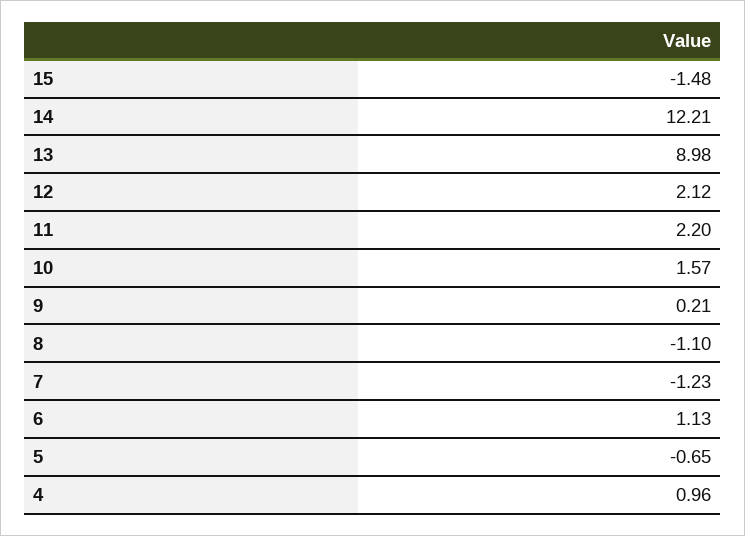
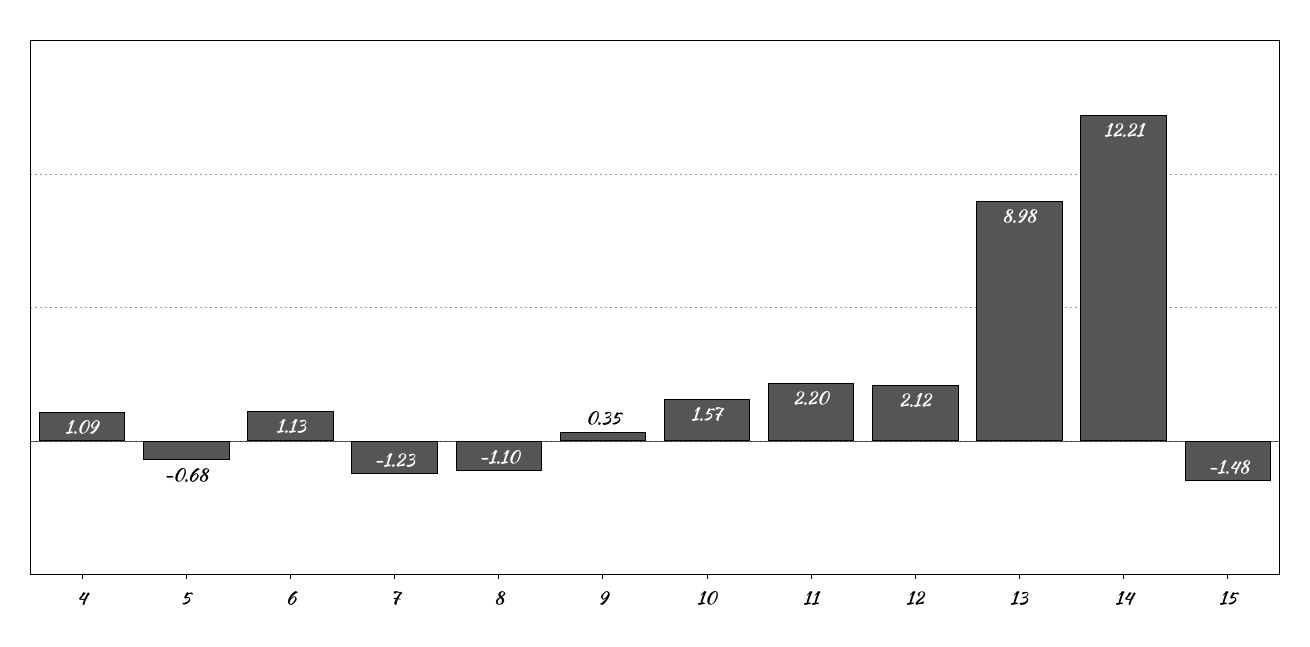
9: 0.21 -> 0.35
5: -0.65 -> -0.68
4: 0.96 -> 1.09

